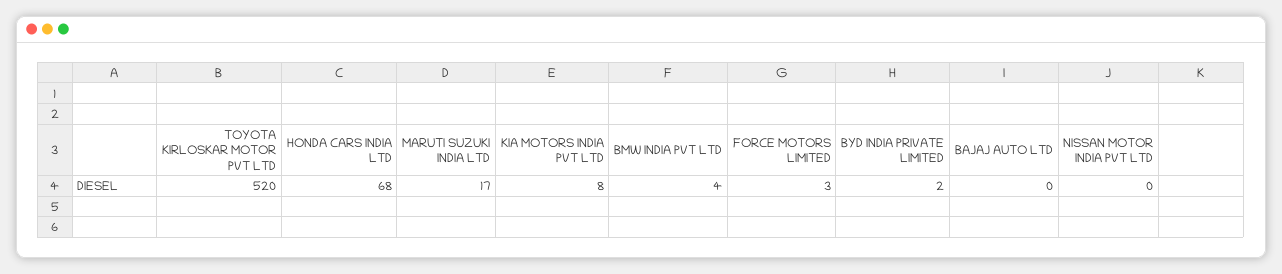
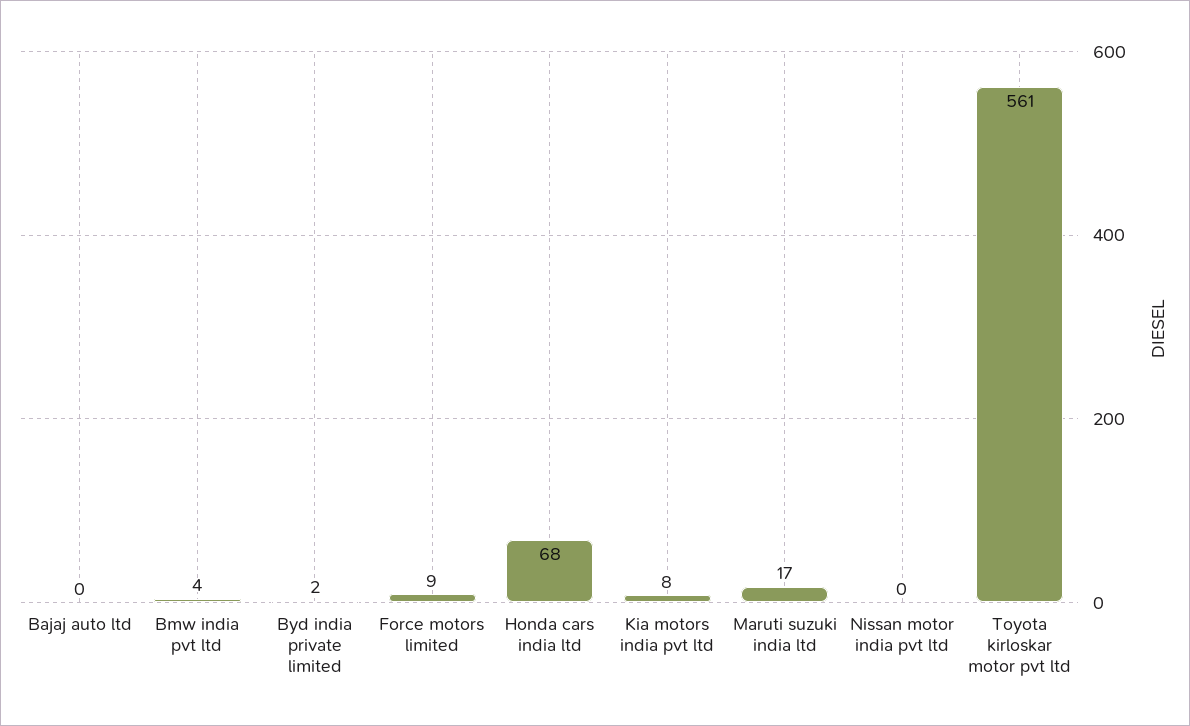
TOYOTA KIRLOSKAR MOTOR PVT LTD: 520 -> 561
FORCE MOTORS LIMITED: 3 -> 9

